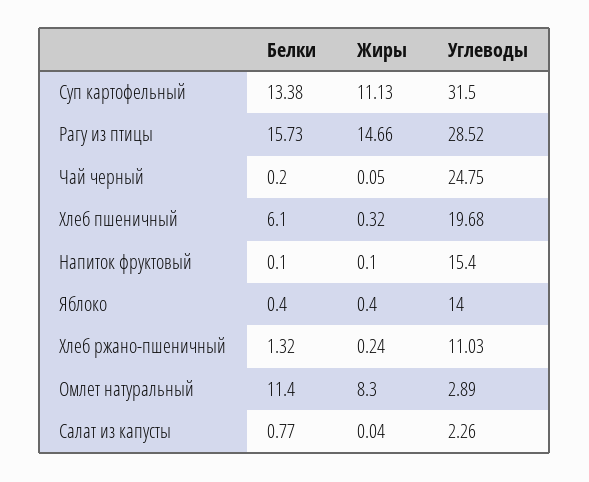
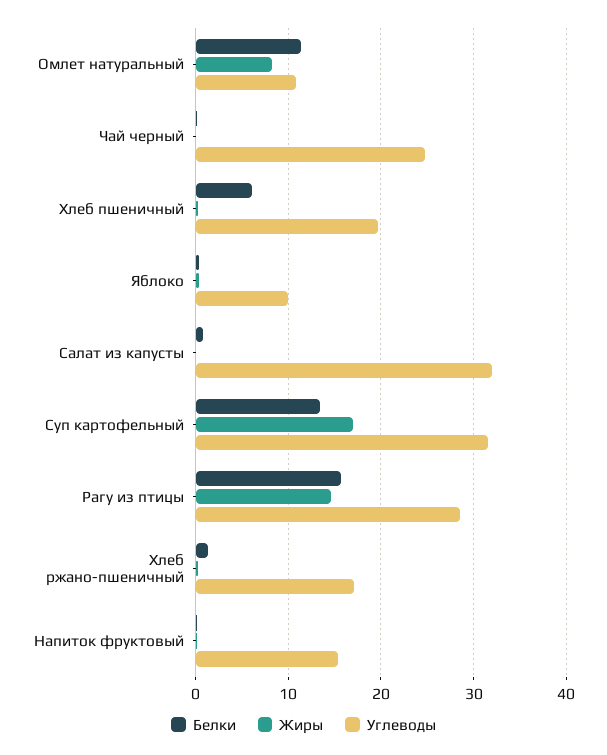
Жиры, Суп картофельный: 11.13 -> 17
Углеводы, Яблоко: 14 -> 10
Углеводы, Хлеб ржано-пшеничный: 11.03 -> 17
Углеводы, Омлет натуральный: 2.89 -> 11
Углеводы, Салат из капусты: 2.26 -> 32

